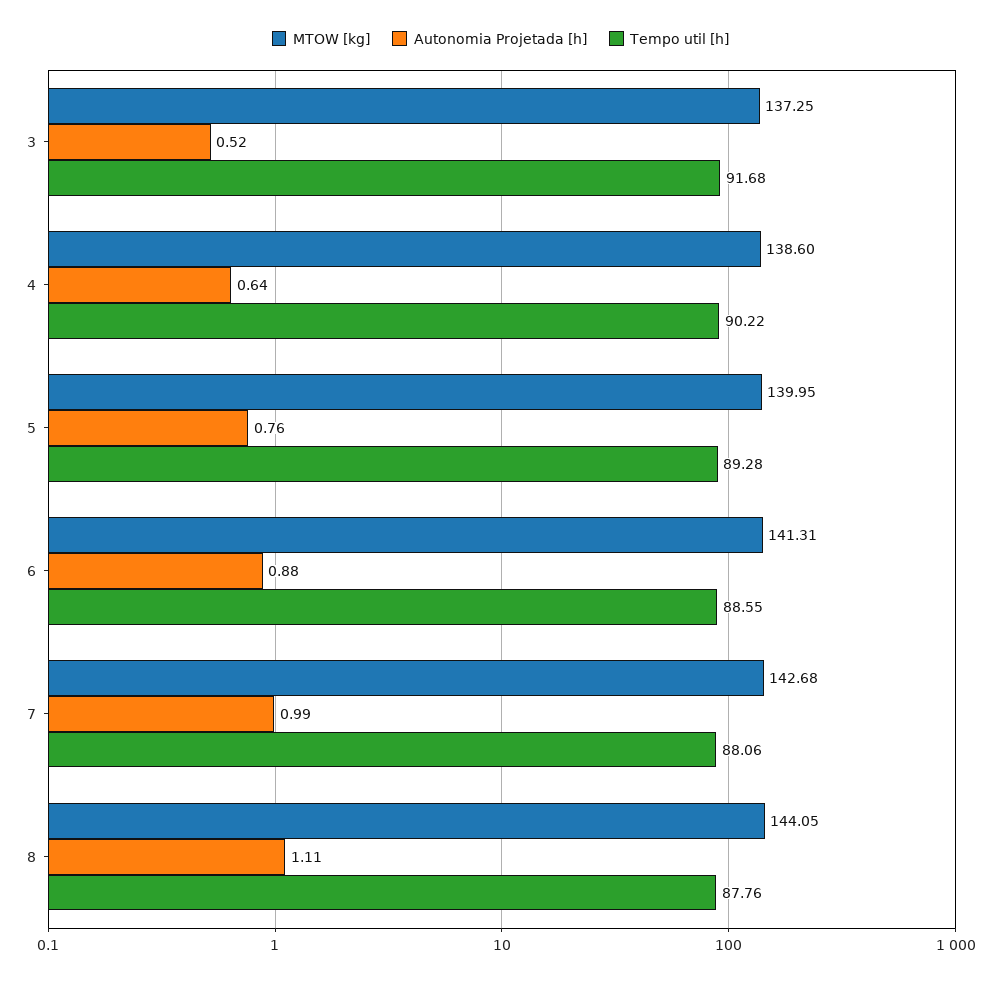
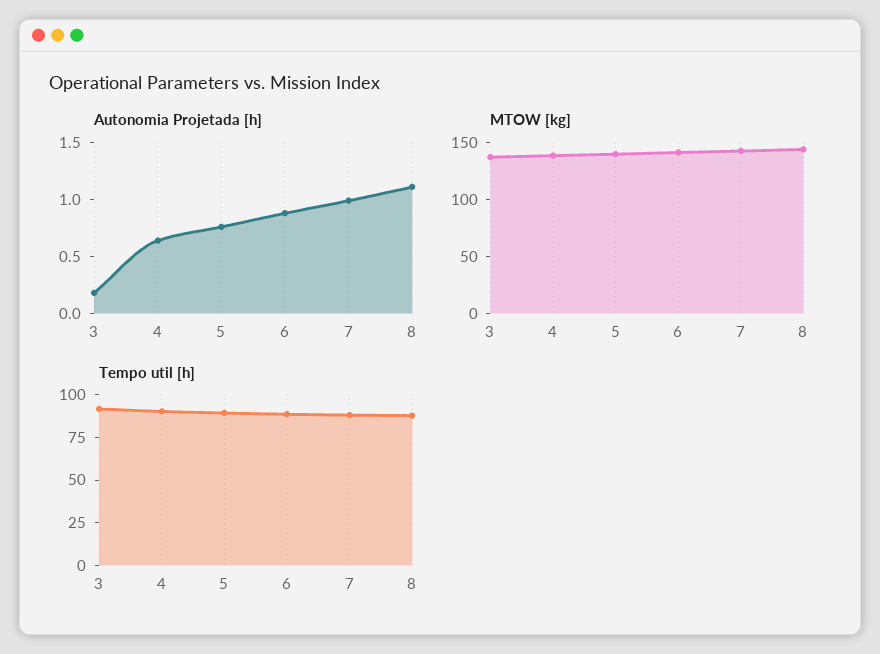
Autonomia Projetada [h], 3: 0.52 -> 0.2

